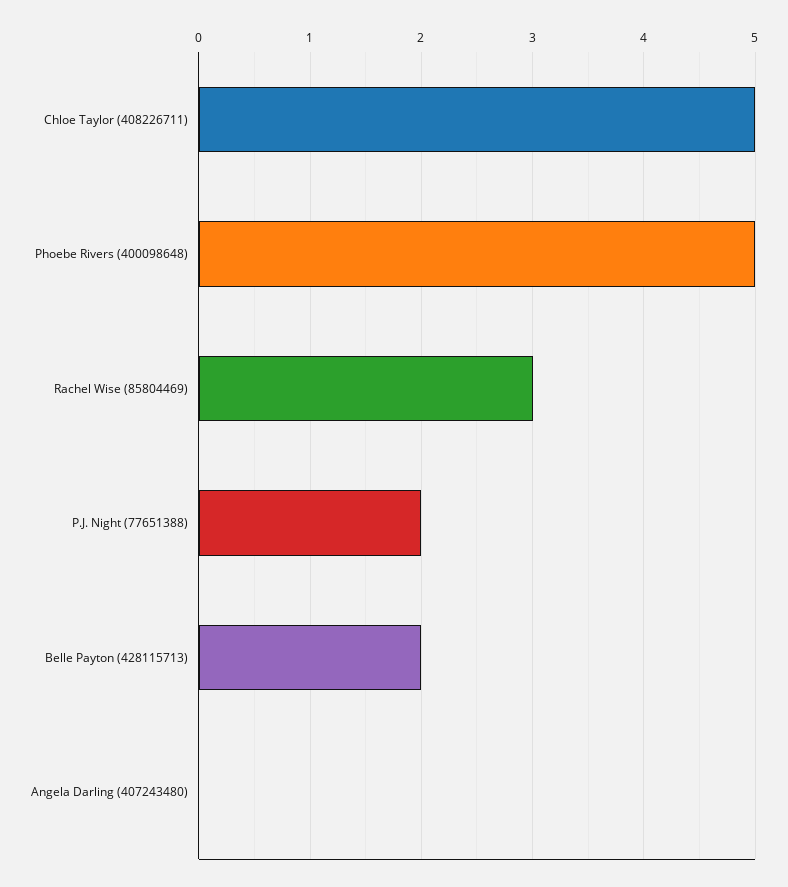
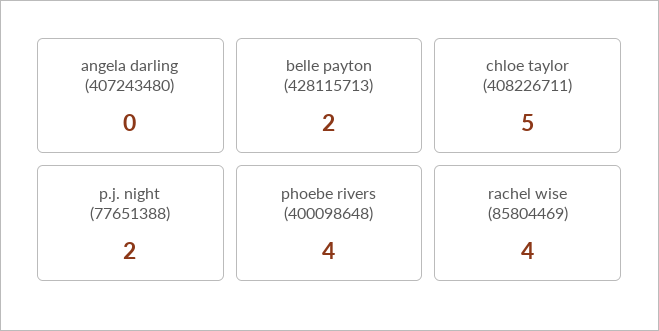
Phoebe Rivers (400098648): 5 -> 4
Rachel Wise (85804469): 3 -> 4

